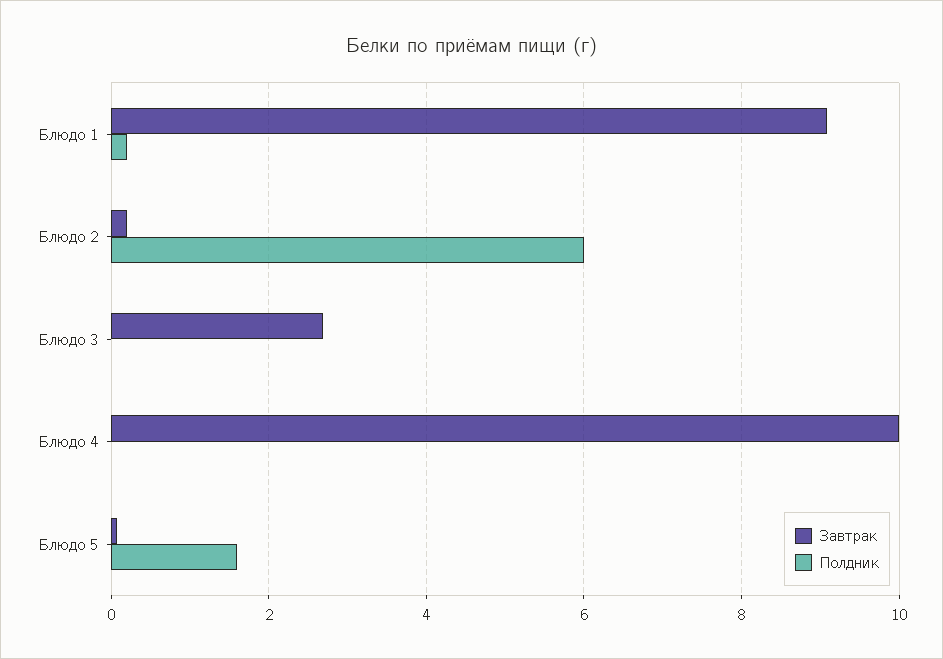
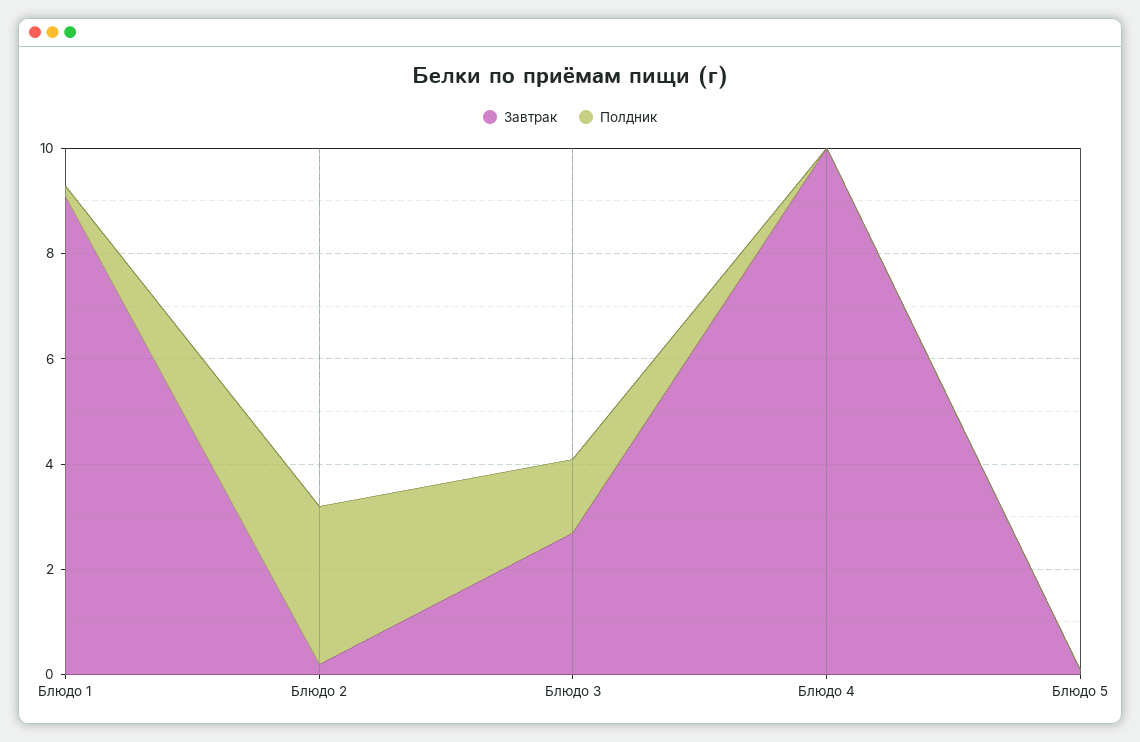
Полдник, Блюдо 2: 6 -> 3
Полдник, Блюдо 3: 0 -> 1.5
Полдник, Блюдо 5: 1.6 -> 0

